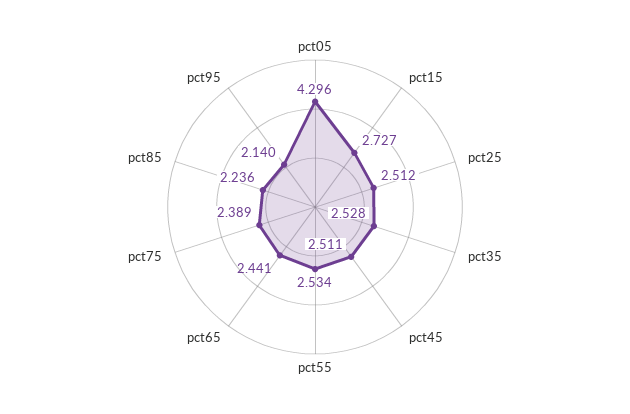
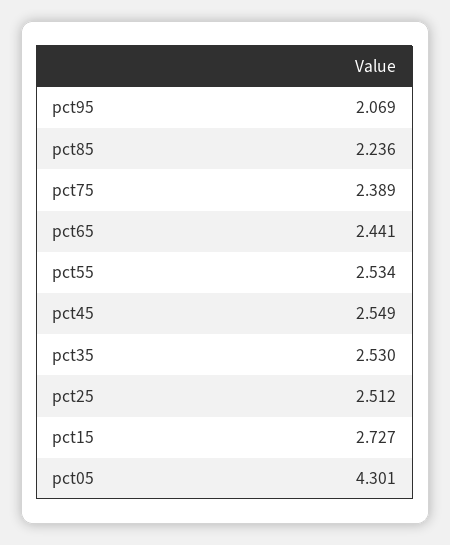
pct05: 4.296 -> 4.301
pct35: 2.528 -> 2.53
pct45: 2.511 -> 2.549
pct95: 2.14 -> 2.069

